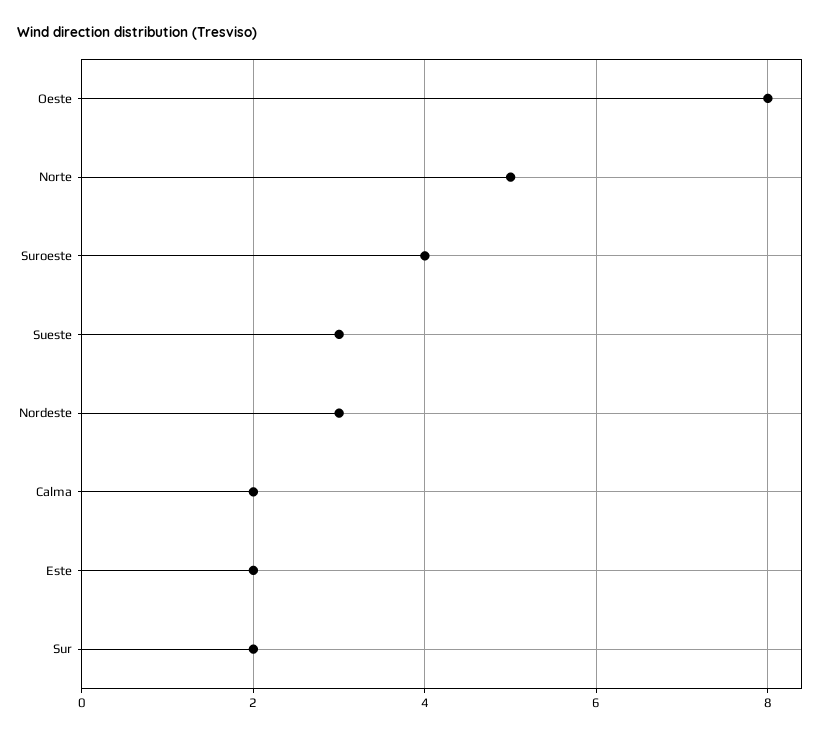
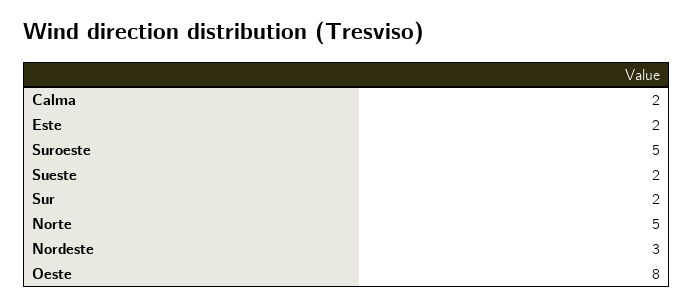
Suroeste: 4 -> 5
Sueste: 3 -> 2

